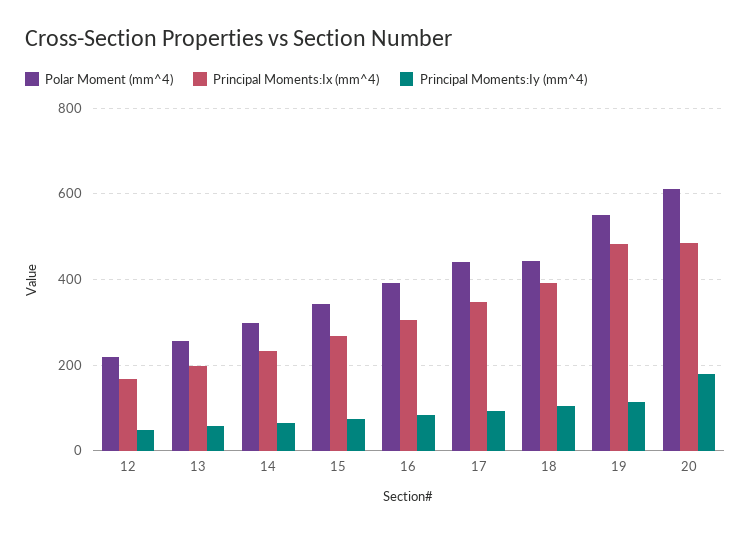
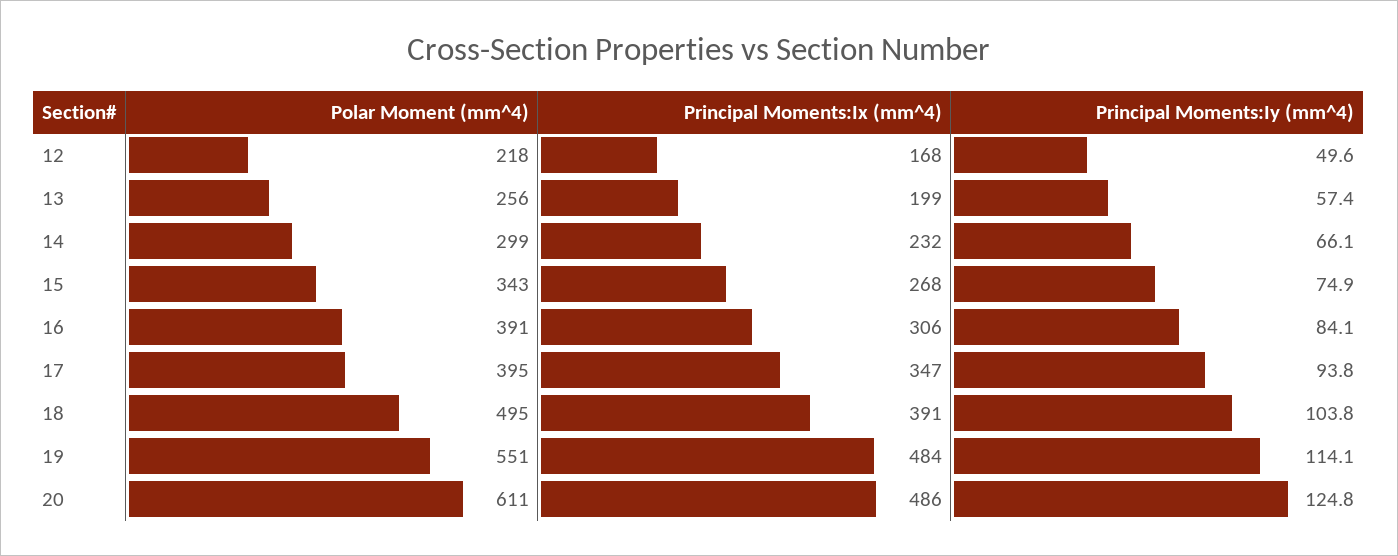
Polar Moment (mm^4), 17: 440 -> 395
Polar Moment (mm^4), 18: 440 -> 495
Principal Moments:Iy (mm^4), 20: 180 -> 124.8

